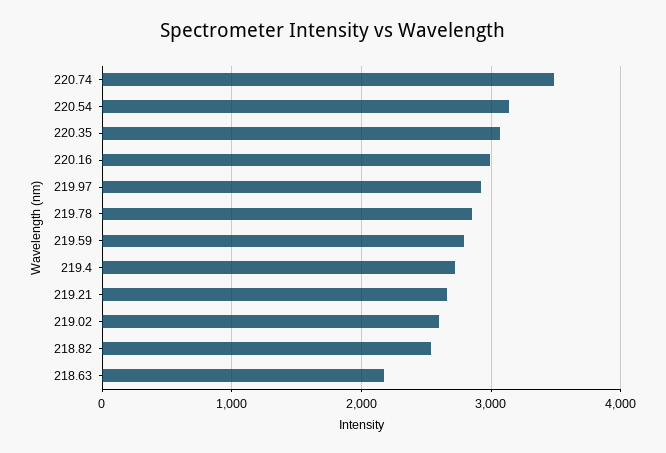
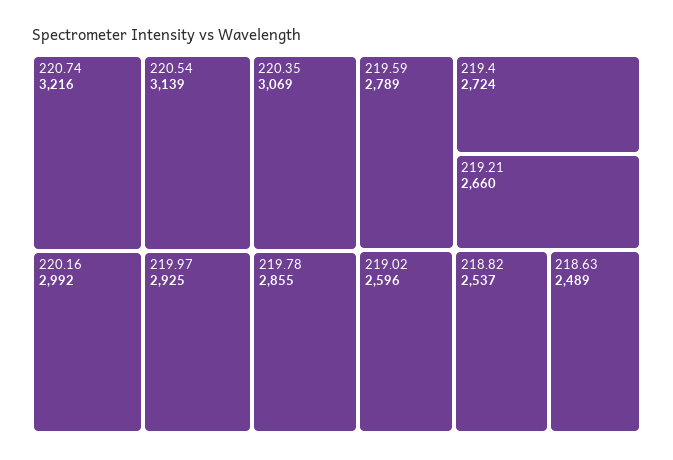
220.74: 3500 -> 3216
218.63: 2200 -> 2489

